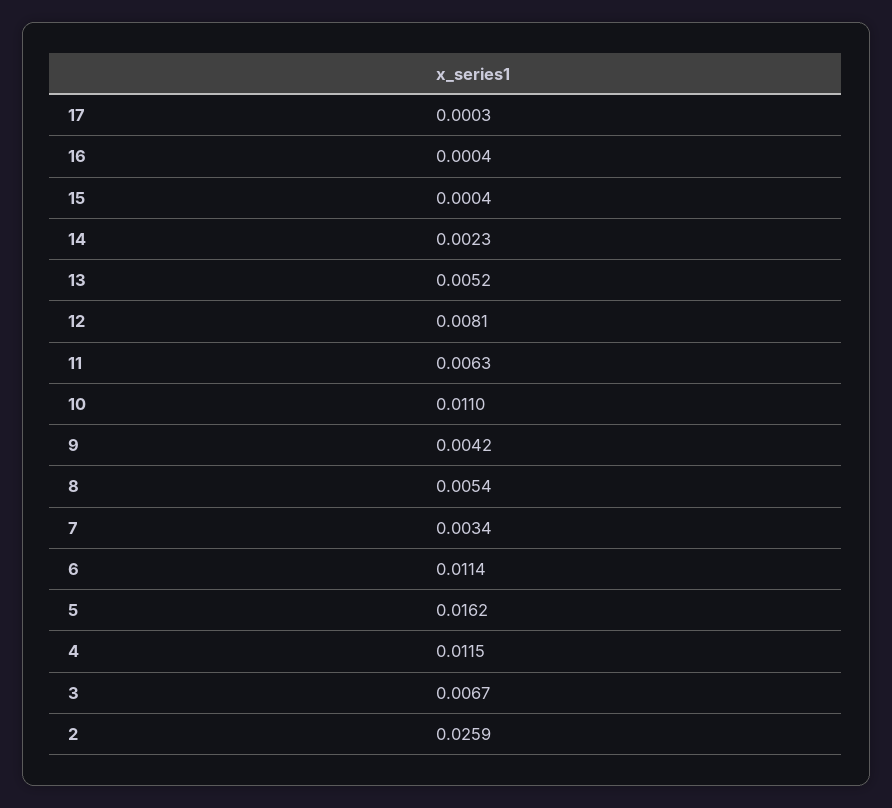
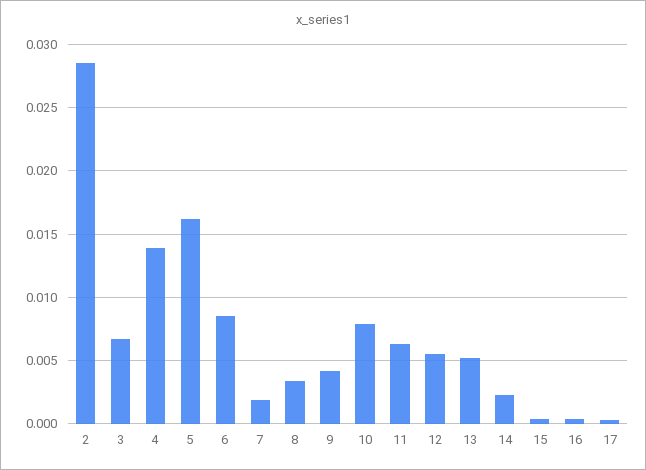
12: 0.0081 -> 0.0055
10: 0.011 -> 0.008
8: 0.0054 -> 0.0035
7: 0.0034 -> 0.002
6: 0.0114 -> 0.0085
4: 0.0115 -> 0.014
2: 0.0259 -> 0.0285

